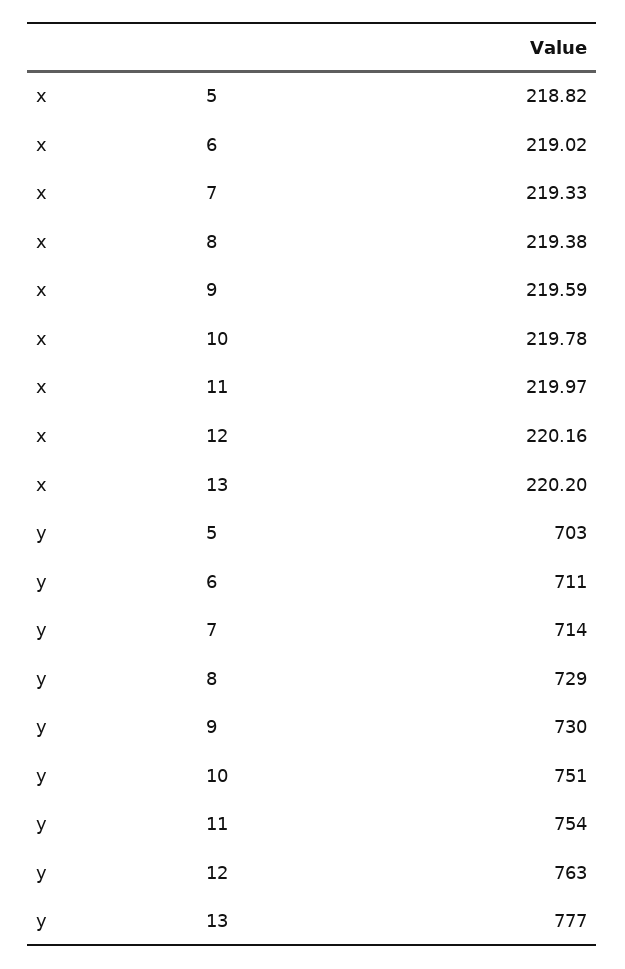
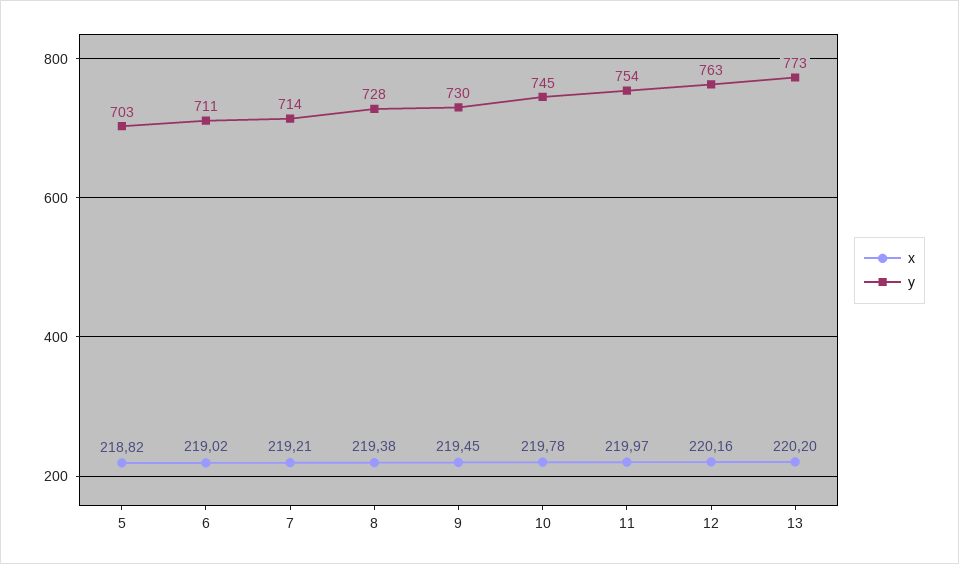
x, 7: 219.33 -> 219.21
x, 9: 219.59 -> 219.45
y, 8: 729 -> 728
y, 10: 751 -> 745
y, 13: 777 -> 773

